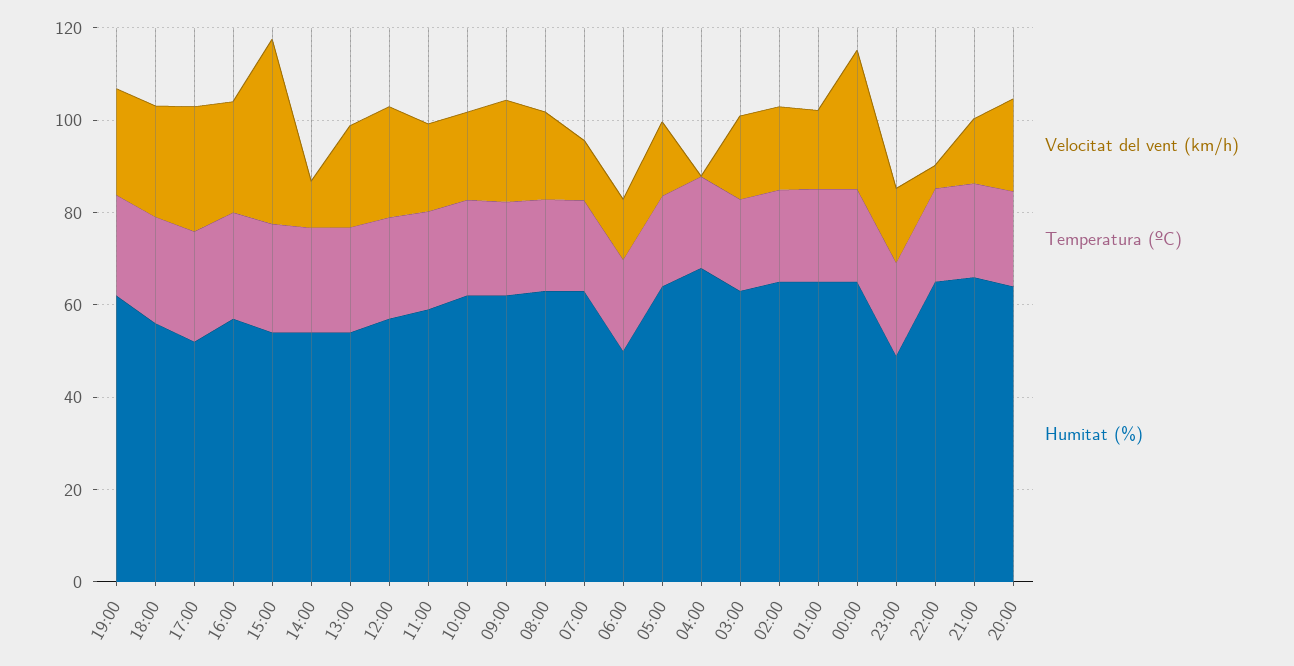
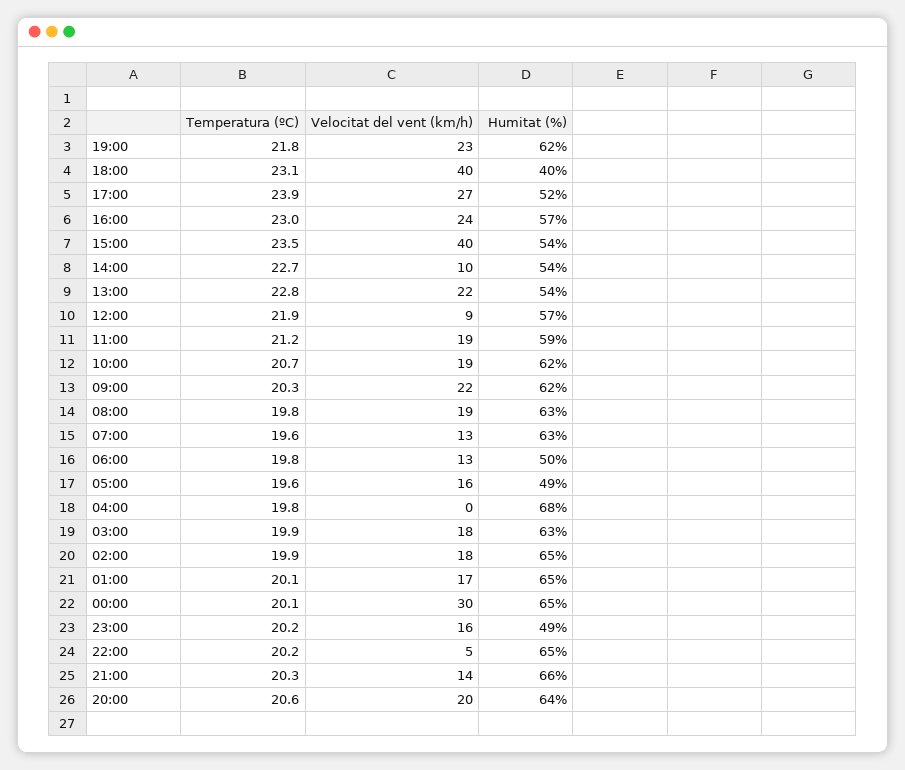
Velocitat del vent (km/h), 18:00: 25 -> 40
Humitat (%), 18:00: 55 -> 40
Velocitat del vent (km/h), 12:00: 25 -> 9
Humitat (%), 05:00: 65 -> 49

